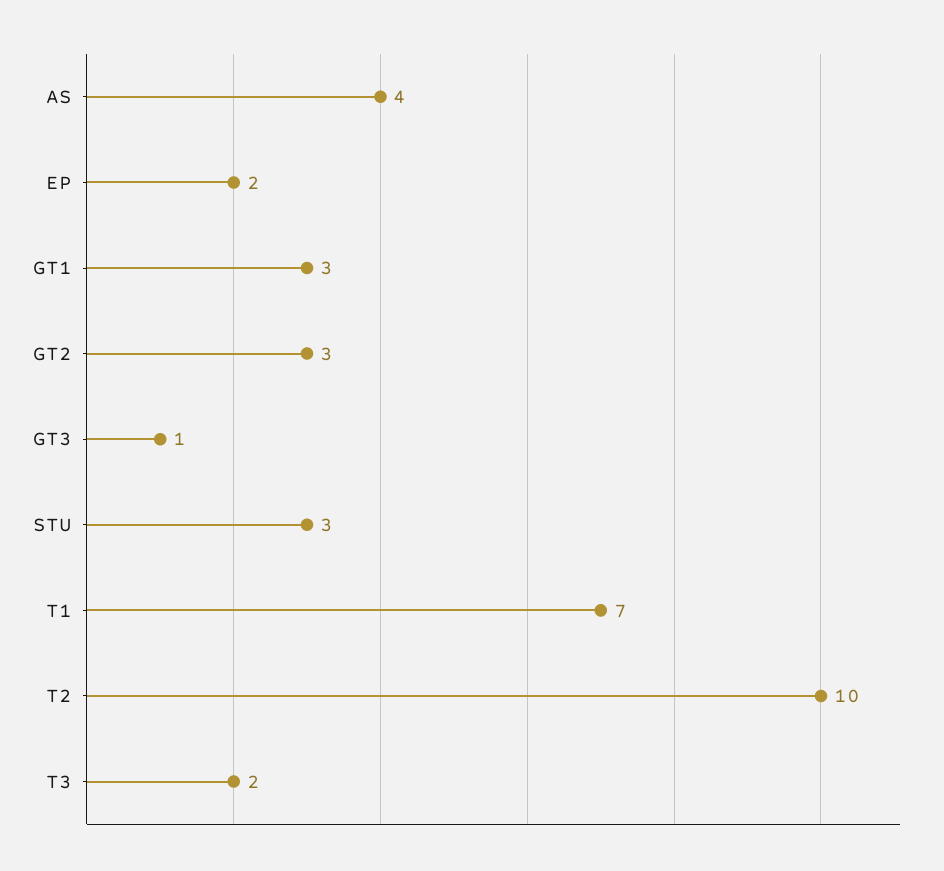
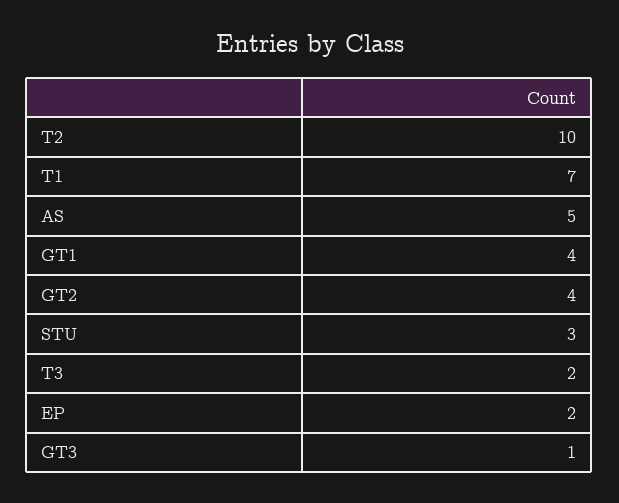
AS: 4 -> 5
GT1: 3 -> 4
GT2: 3 -> 4

